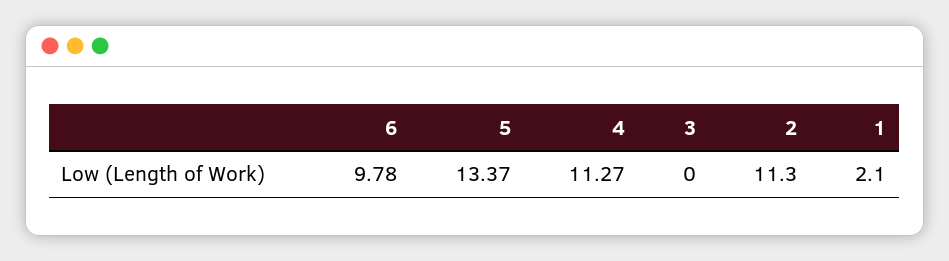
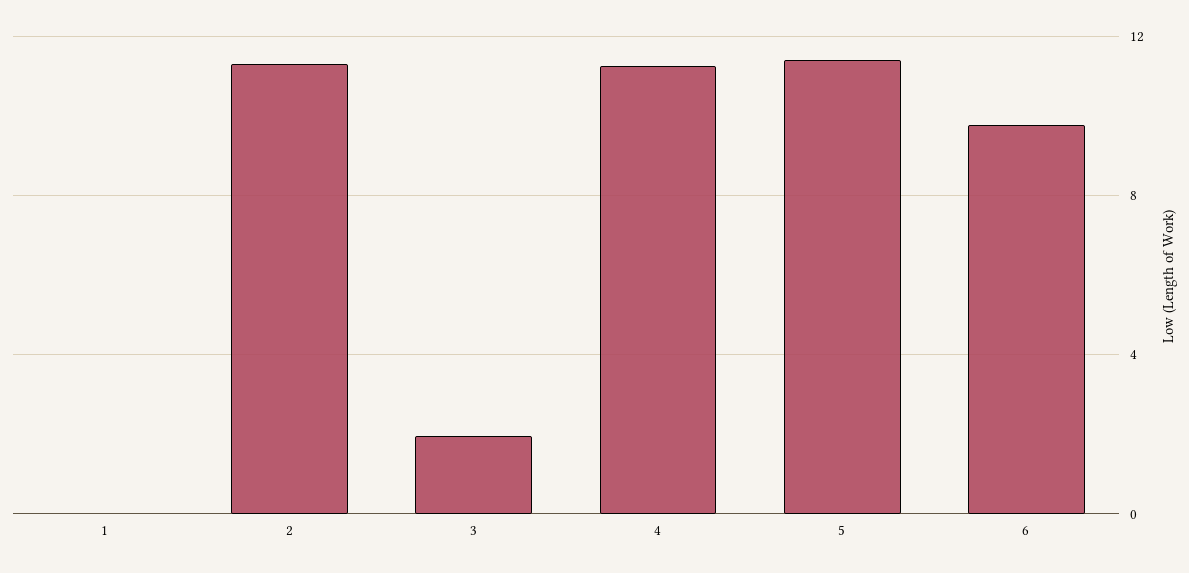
5: 13.37 -> 11.5
3: 0 -> 2
1: 2.1 -> 0

